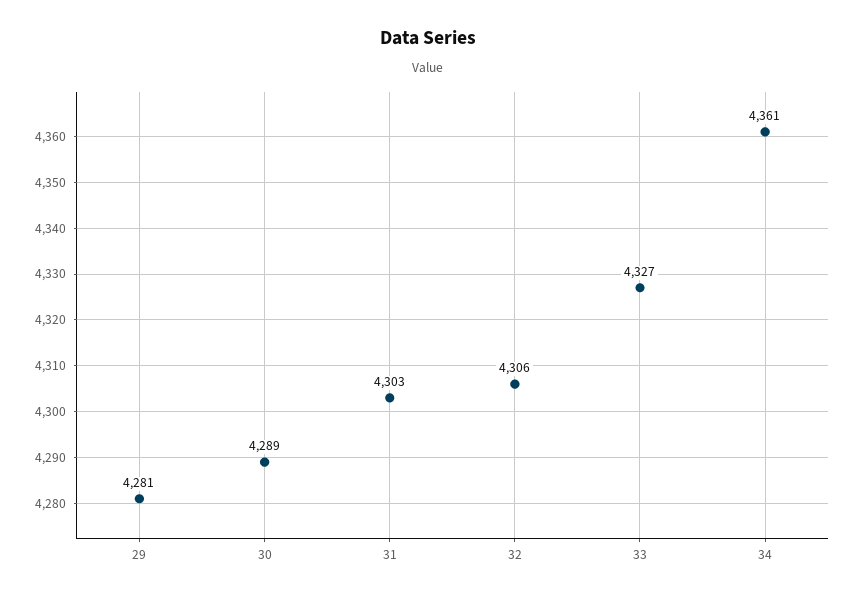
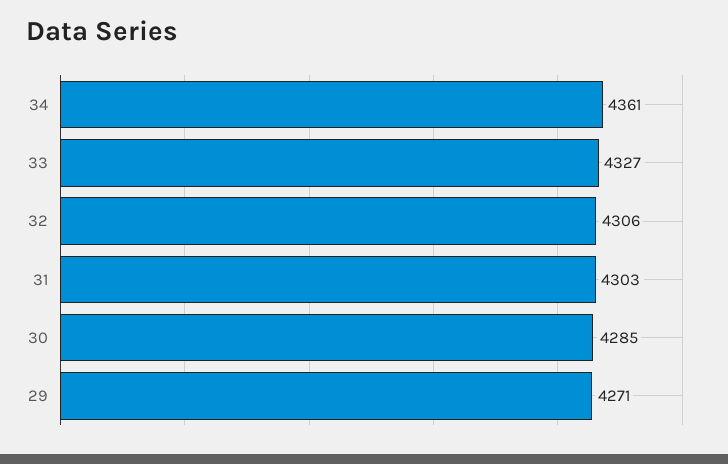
29: 4281 -> 4271
30: 4289 -> 4285

